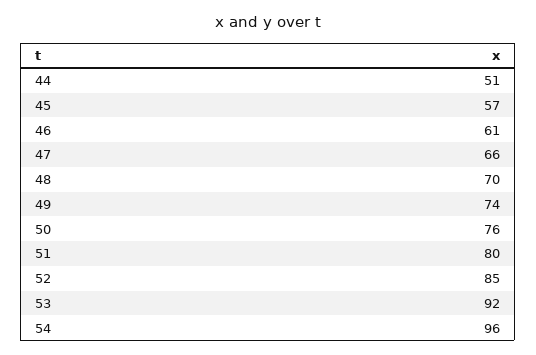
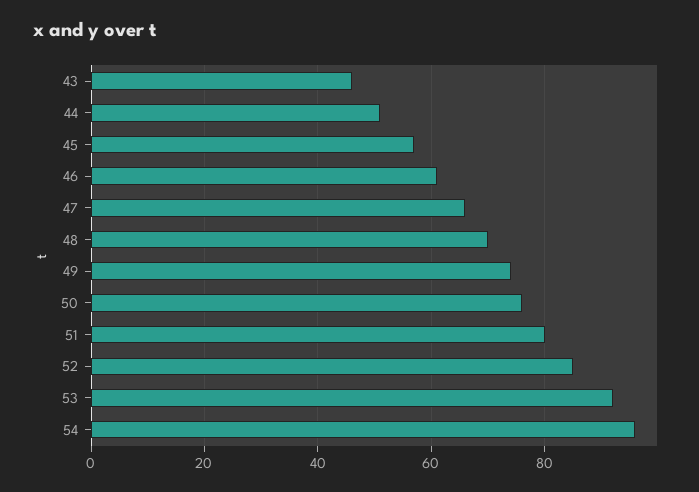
43: none -> 45

